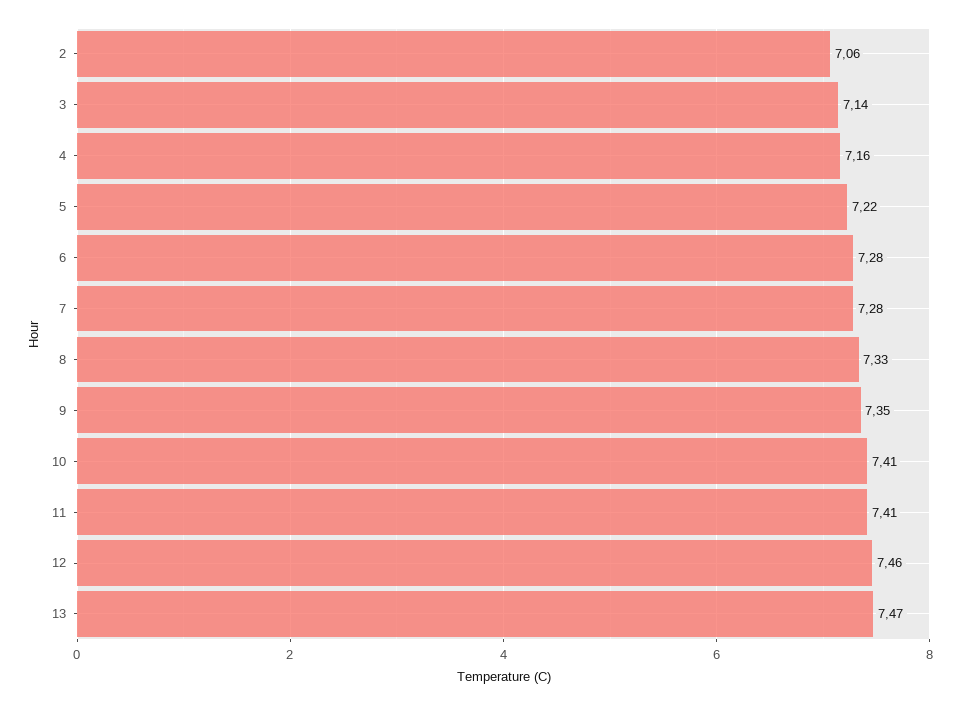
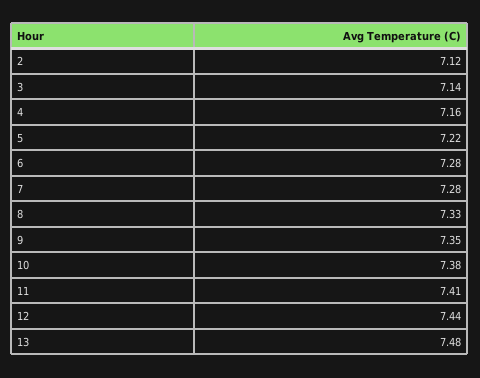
2: 7.06 -> 7.12
10: 7.41 -> 7.38
12: 7.46 -> 7.44
13: 7.47 -> 7.48

